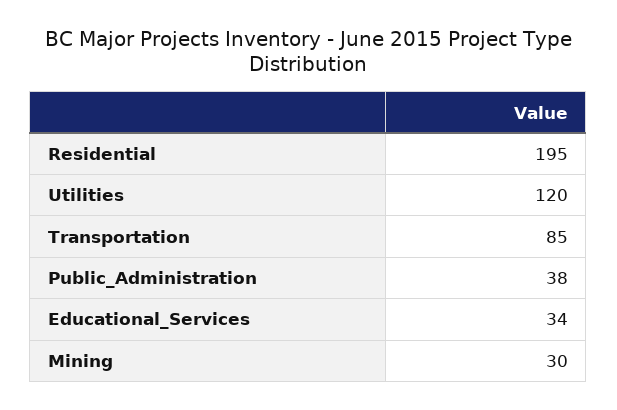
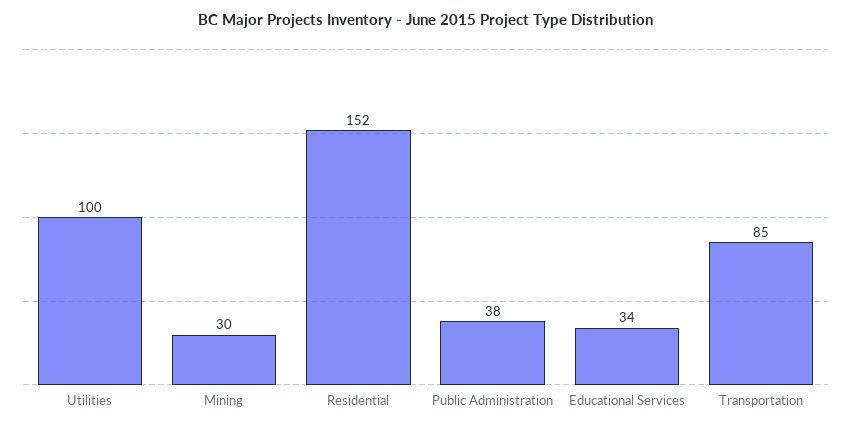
Residential: 195 -> 152
Utilities: 120 -> 100

